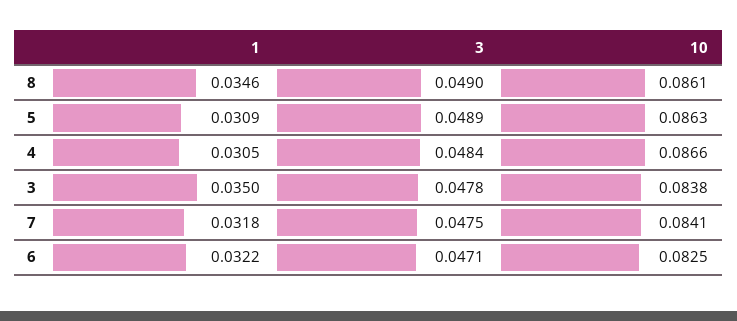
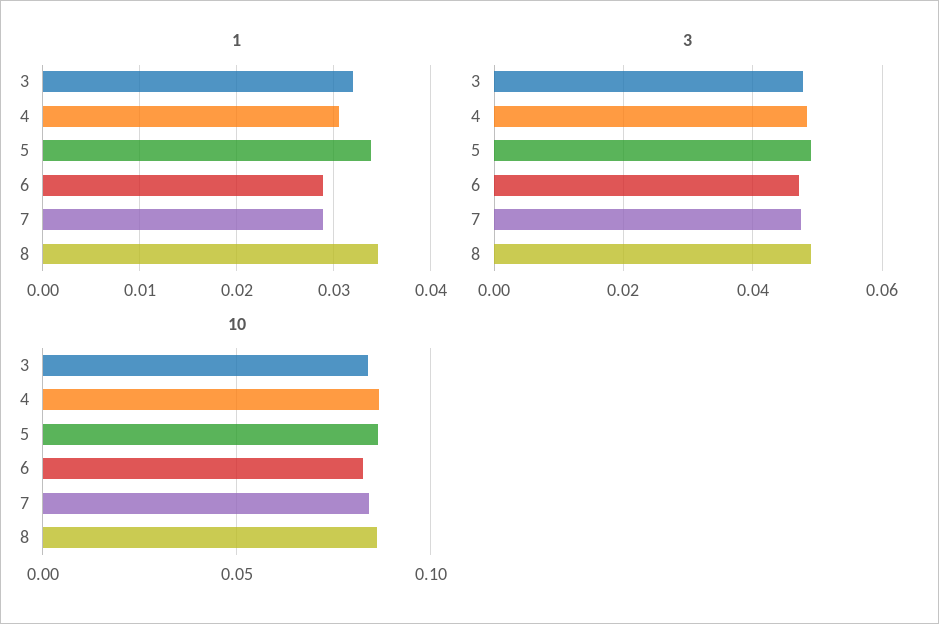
1, 5: 0.0309 -> 0.034
1, 3: 0.035 -> 0.032
1, 7: 0.0318 -> 0.029
1, 6: 0.0322 -> 0.029

